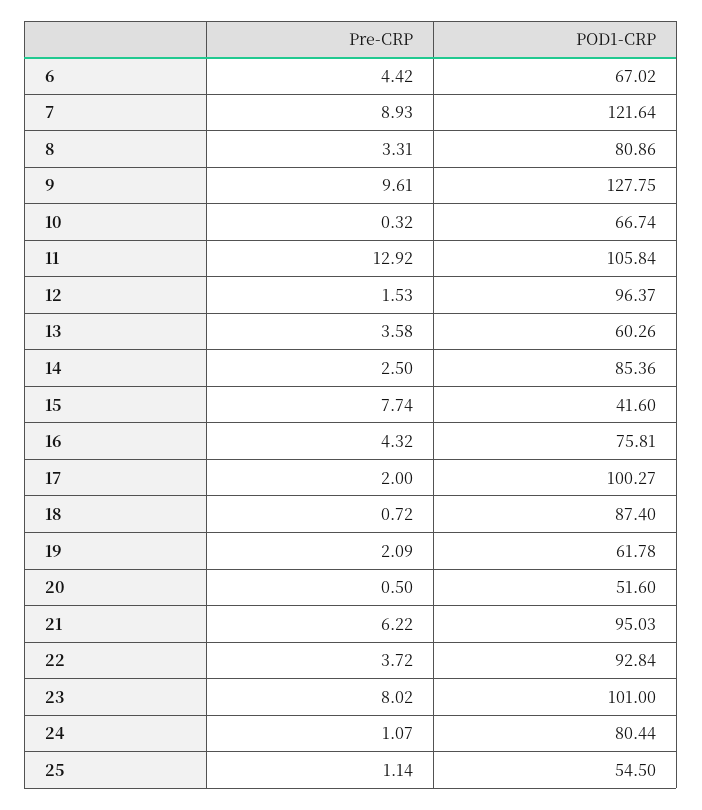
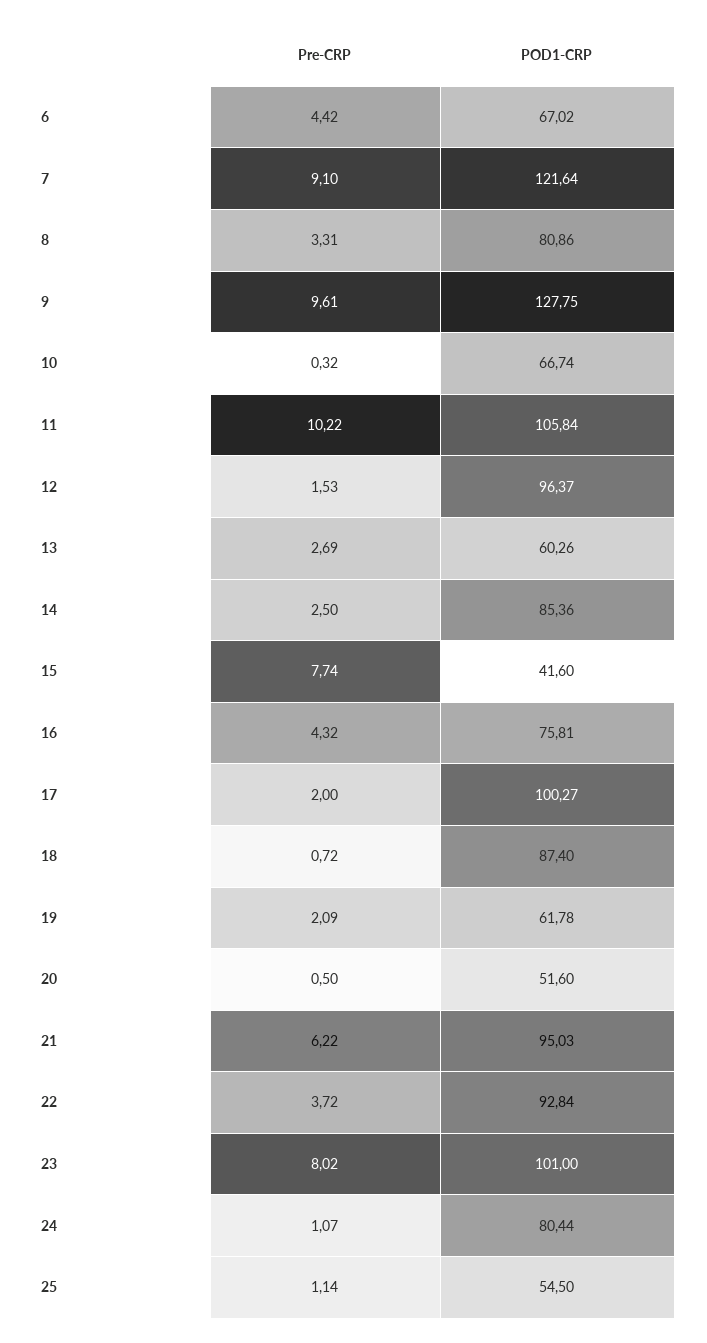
Pre-CRP, 7: 8.93 -> 9.1
Pre-CRP, 11: 12.92 -> 10.22
Pre-CRP, 13: 3.58 -> 2.69

